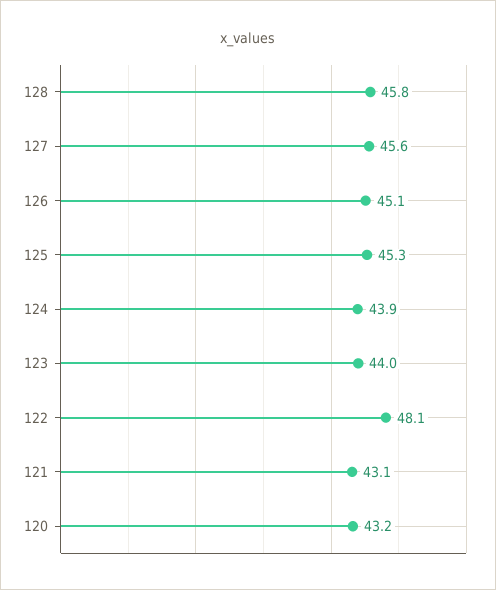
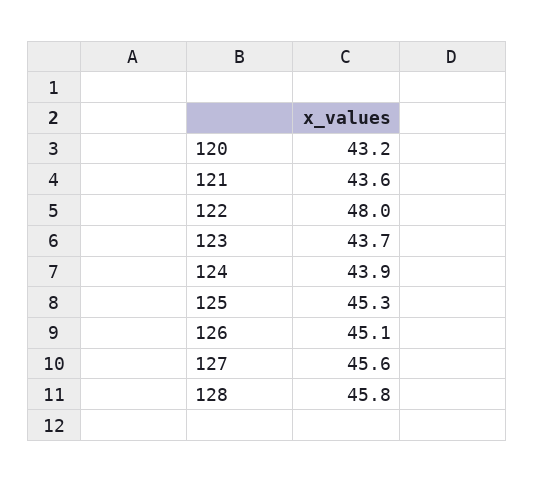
123: 44 -> 43.7
122: 48.1 -> 48
121: 43.1 -> 43.6

